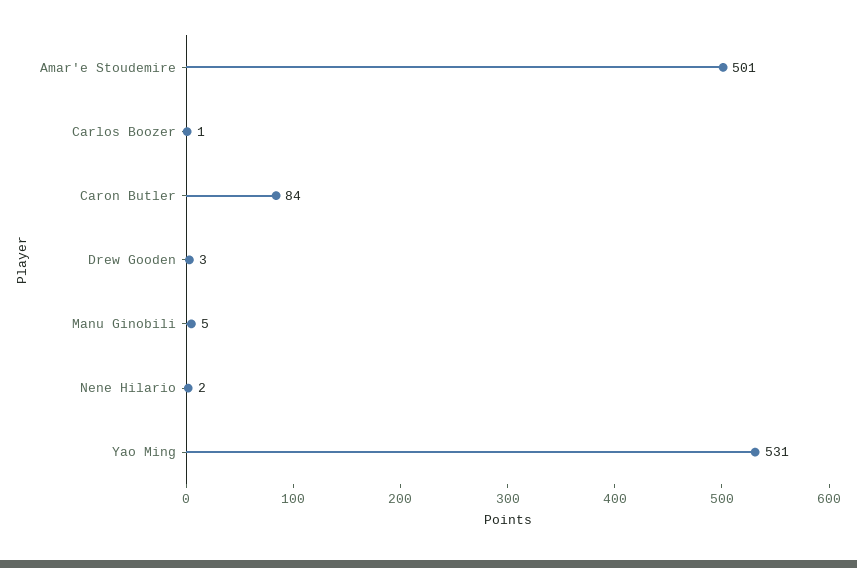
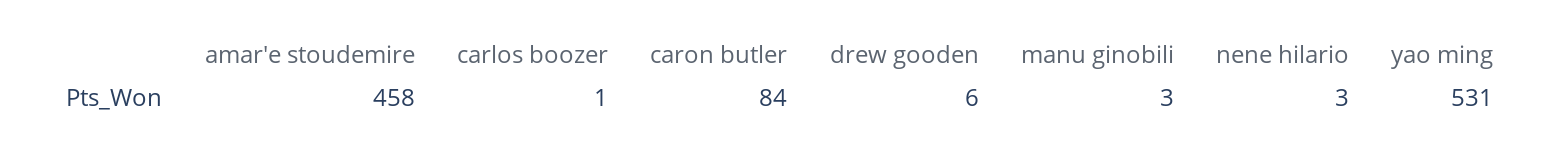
Amar'e Stoudemire: 501 -> 458
Drew Gooden: 3 -> 6
Manu Ginobili: 5 -> 3
Nene Hilario: 2 -> 3

